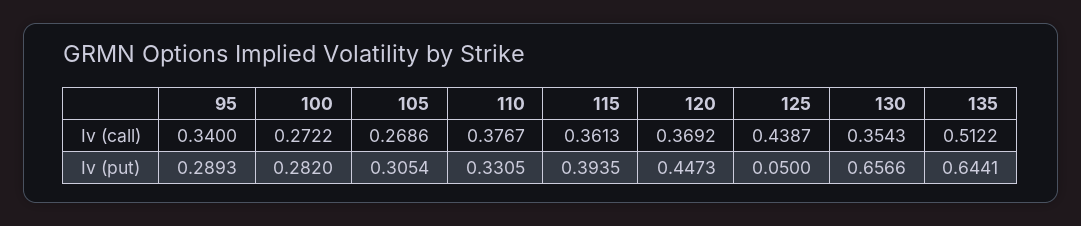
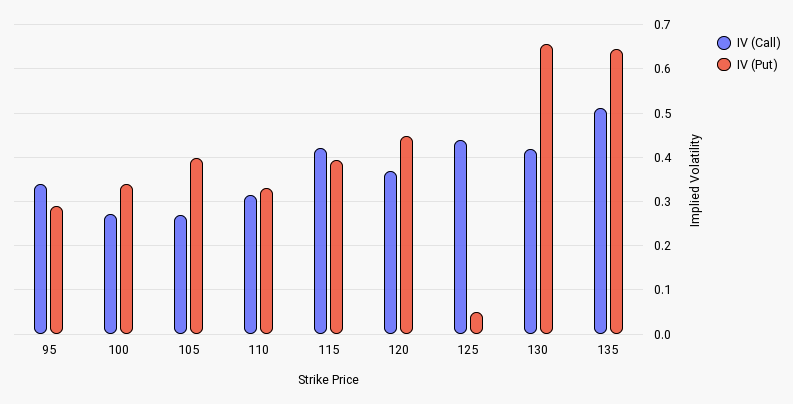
Iv (call), 110: 0.3767 -> 0.32
Iv (call), 115: 0.3613 -> 0.42
Iv (call), 130: 0.3543 -> 0.42
Iv (put), 100: 0.282 -> 0.34
Iv (put), 105: 0.3054 -> 0.4

